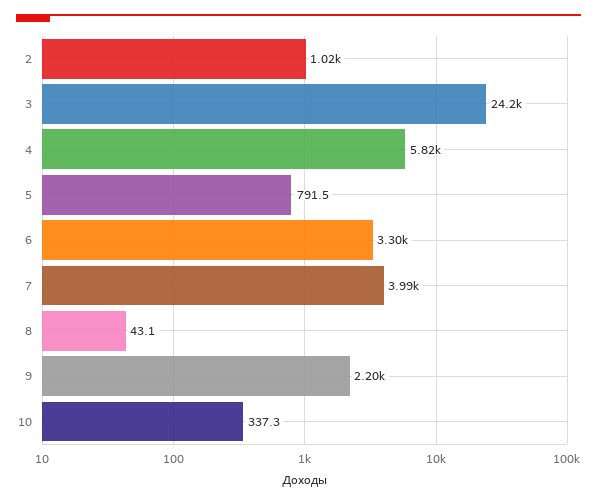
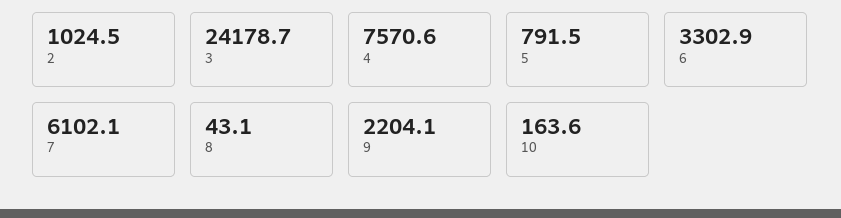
4: 5820 -> 7570.6
7: 3990 -> 6102.1
10: 337.3 -> 163.6

